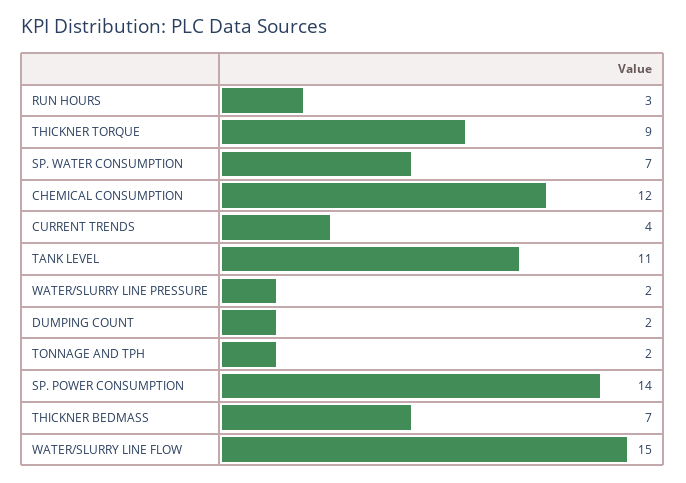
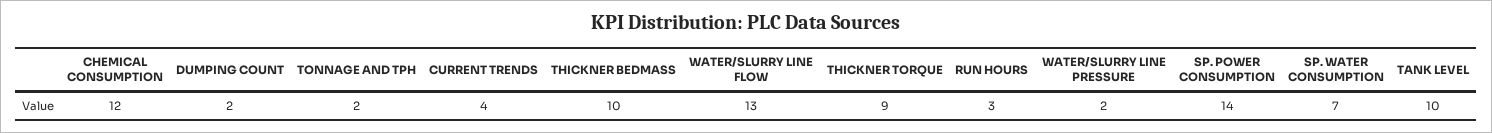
TANK LEVEL: 11 -> 10
THICKNER BEDMASS: 7 -> 10
WATER/SLURRY LINE FLOW: 15 -> 13

